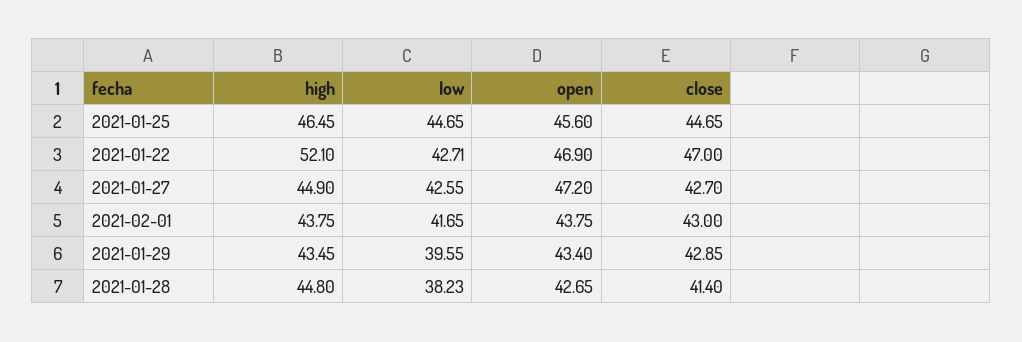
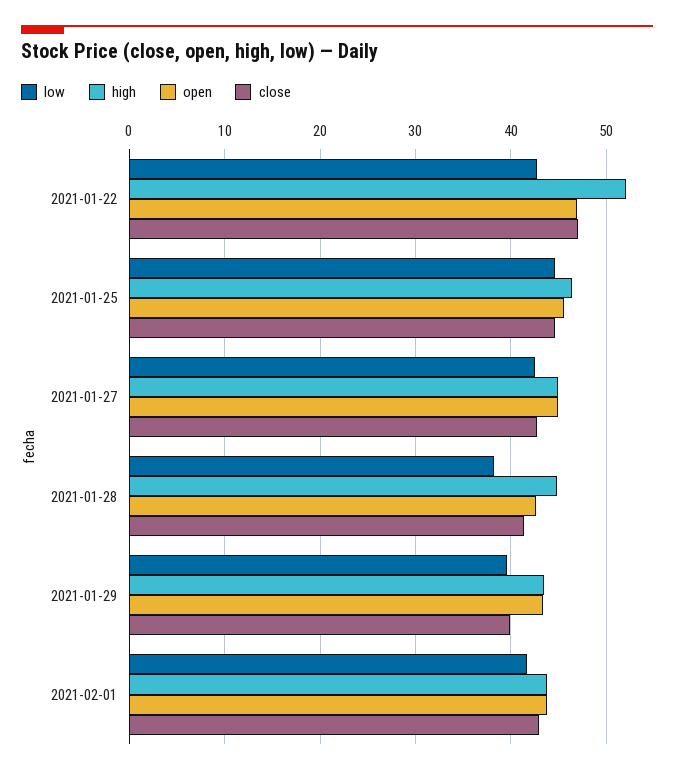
open, 2021-01-27: 47.2 -> 45
close, 2021-01-29: 42.85 -> 40

